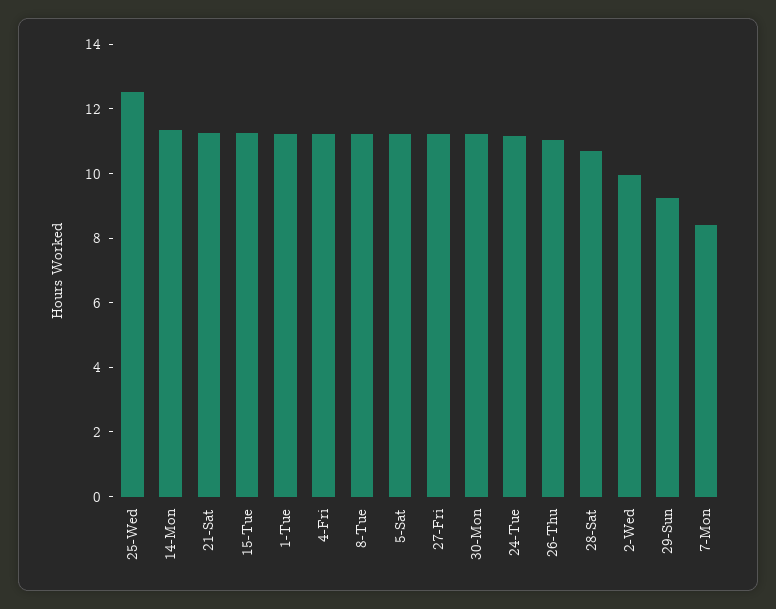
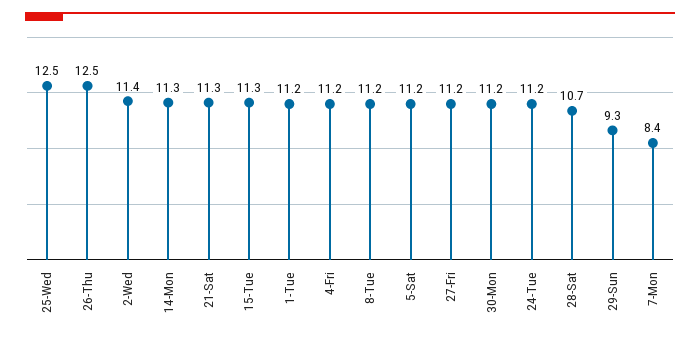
26-Thu: 11 -> 12.5
2-Wed: 10 -> 11.4

